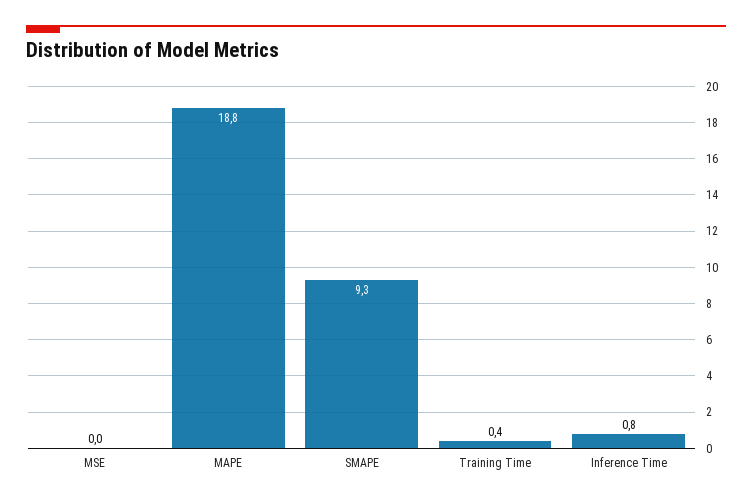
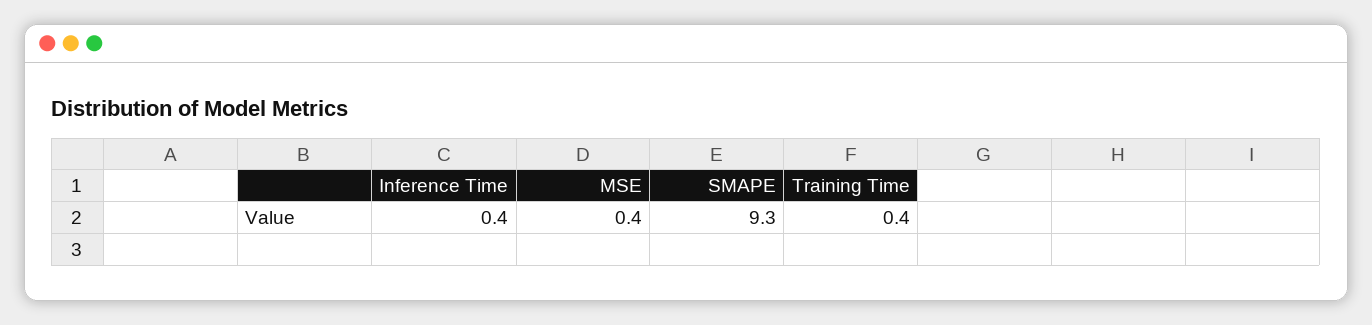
MSE: 0 -> 0.4
MAPE: 18.8 -> none
Inference Time: 0.8 -> 0.4

